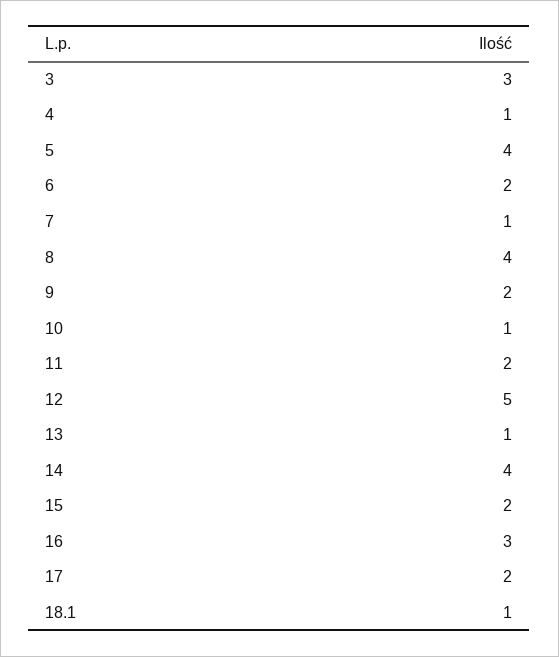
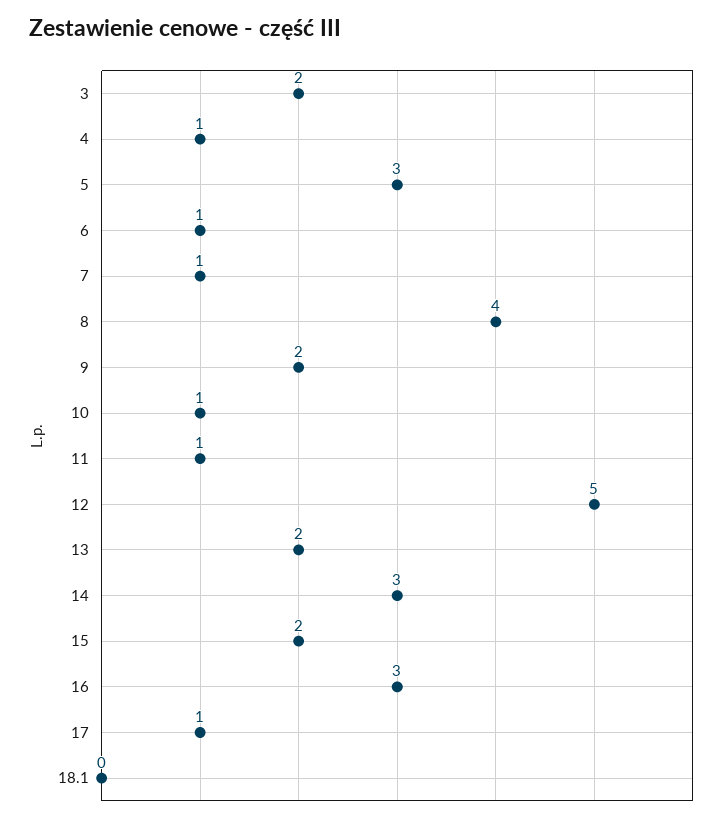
3: 3 -> 2
5: 4 -> 3
6: 2 -> 1
11: 2 -> 1
13: 1 -> 2
14: 4 -> 3
17: 2 -> 1
18.1: 1 -> 0

